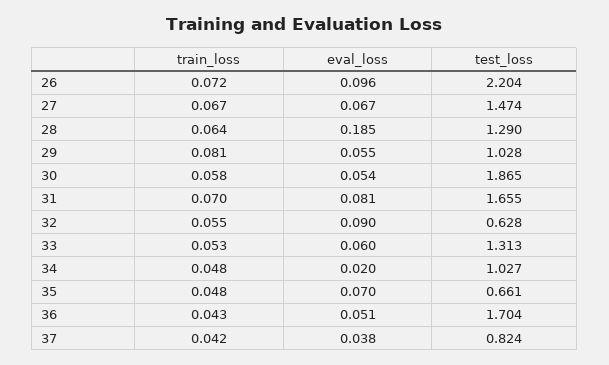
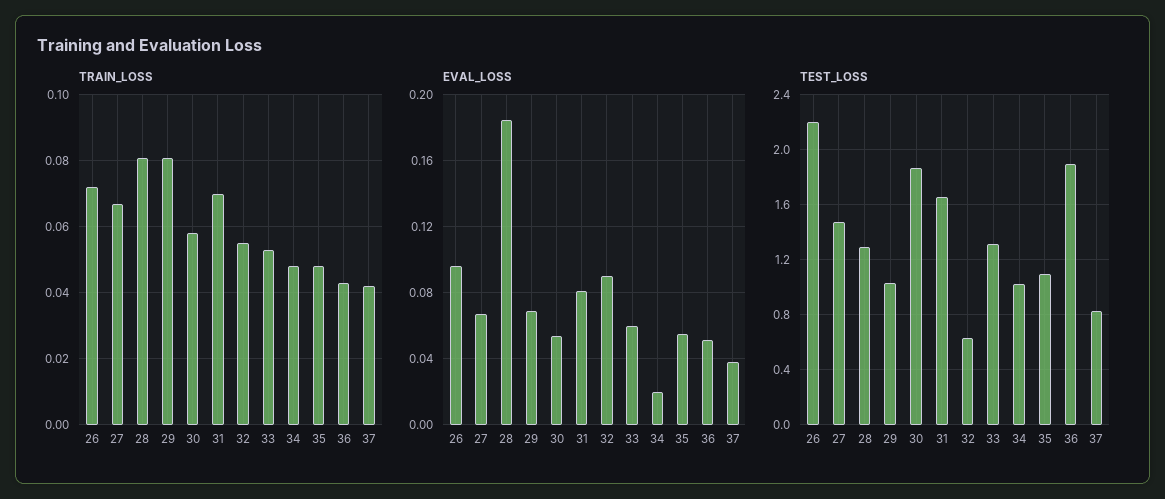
train_loss, 28: 0.064 -> 0.08
eval_loss, 29: 0.055 -> 0.07
eval_loss, 35: 0.07 -> 0.055
test_loss, 35: 0.661 -> 1.1
test_loss, 36: 1.704 -> 1.9

